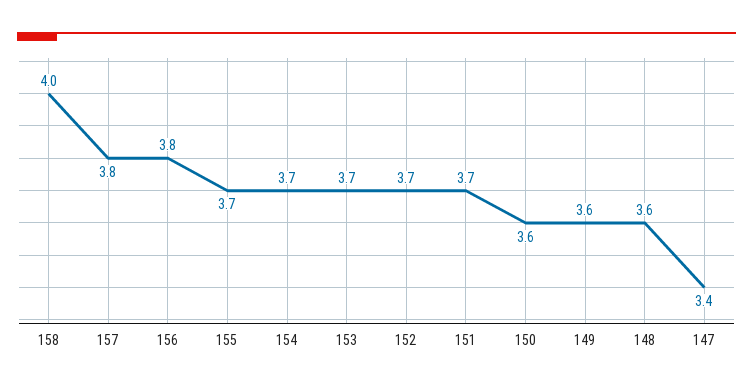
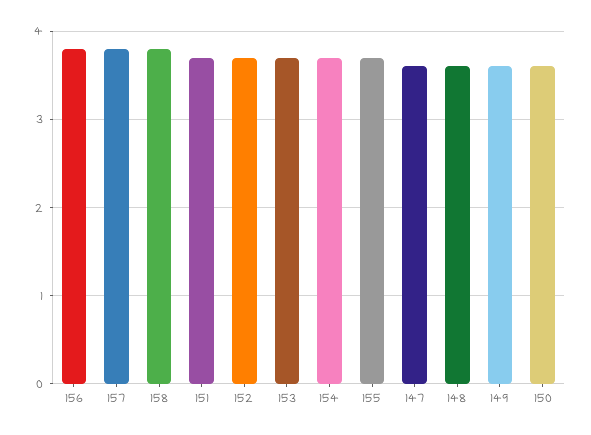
158: 4 -> 3.8
147: 3.4 -> 3.6

